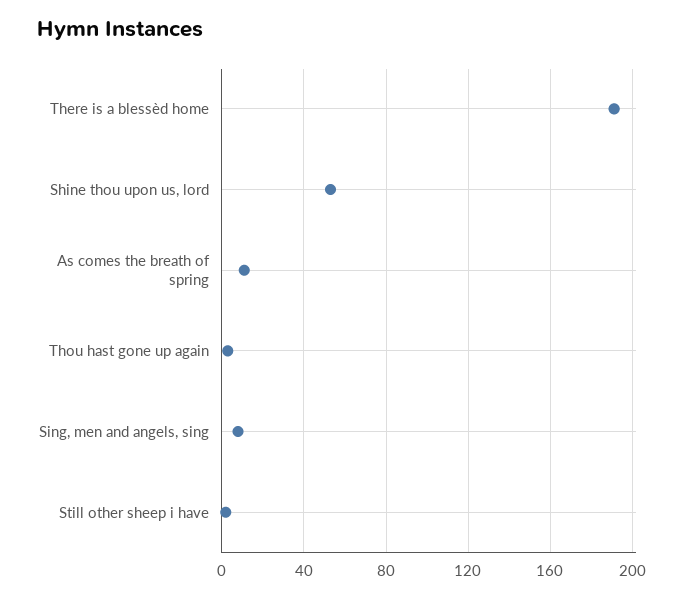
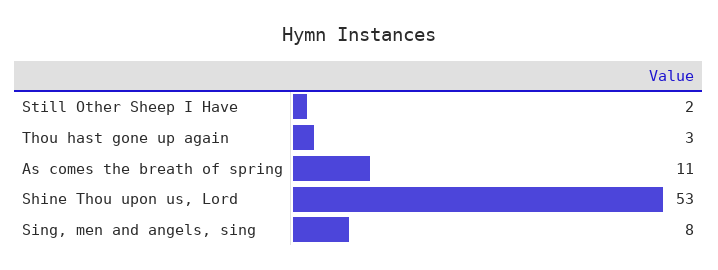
There is a blessèd home: 190 -> none

